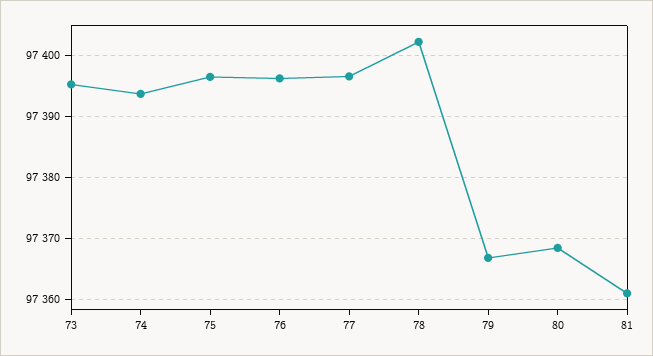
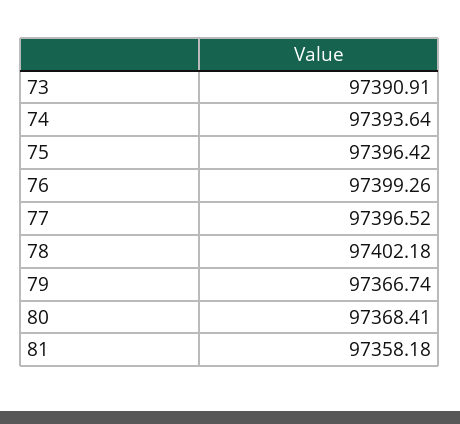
73: 97395 -> 97390.91
76: 97396 -> 97399.26
81: 97361 -> 97358.18

